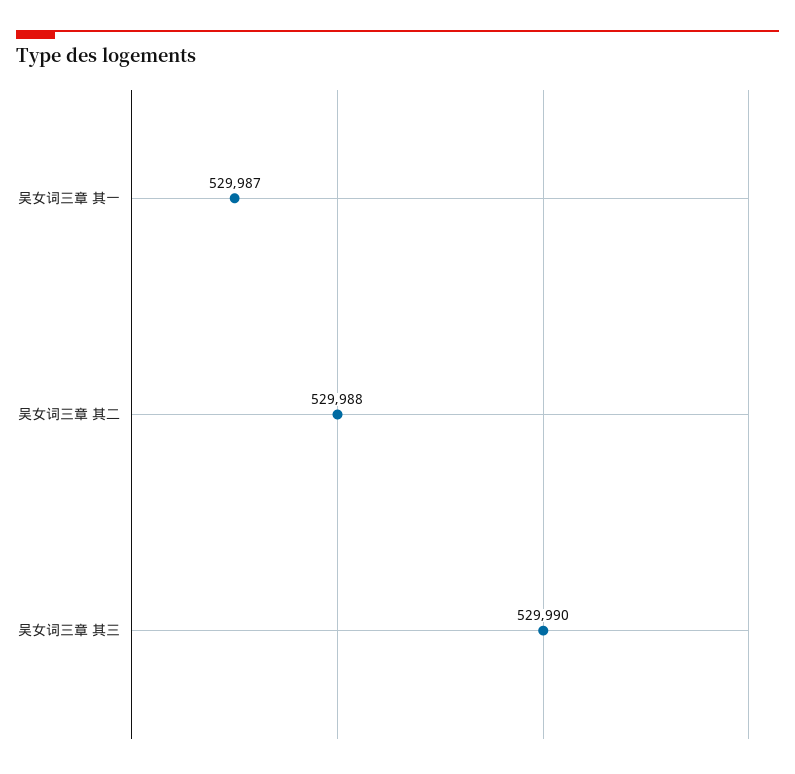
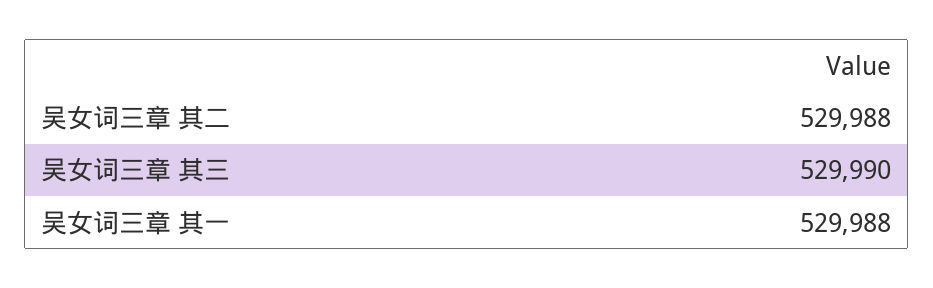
吴女词三章 其一: 529987 -> 529988

